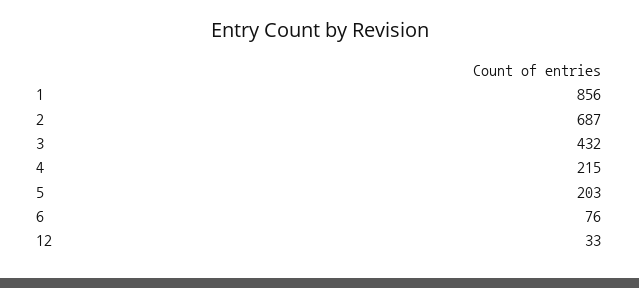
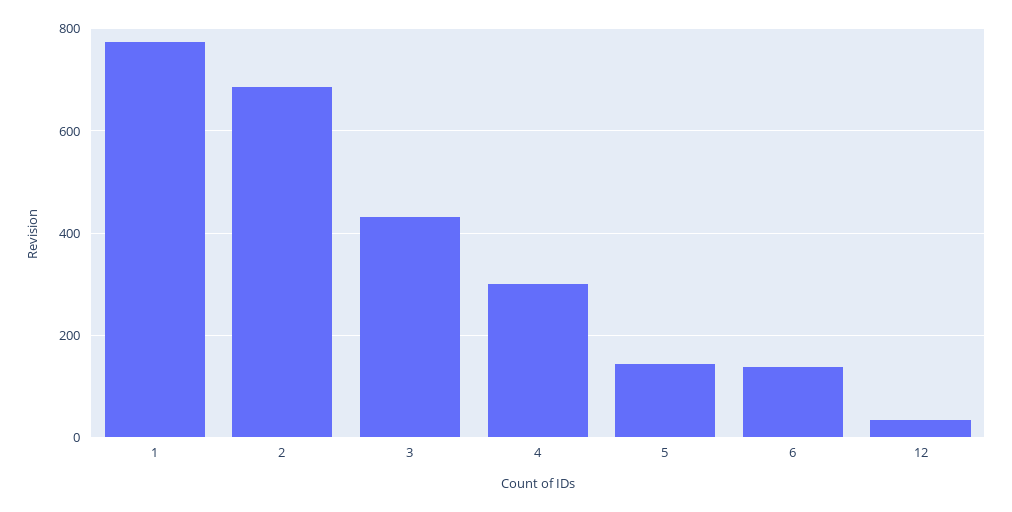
1: 856 -> 780
4: 215 -> 300
5: 203 -> 140
6: 76 -> 140

